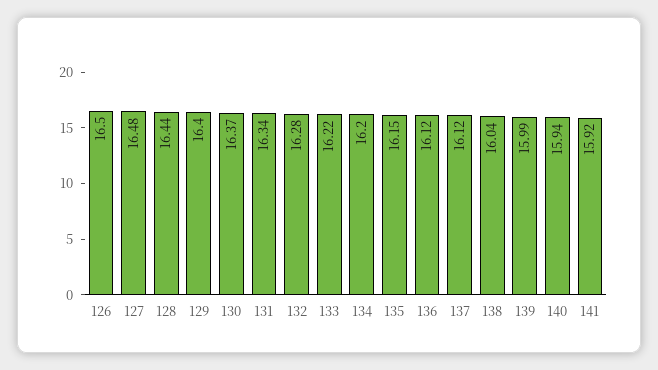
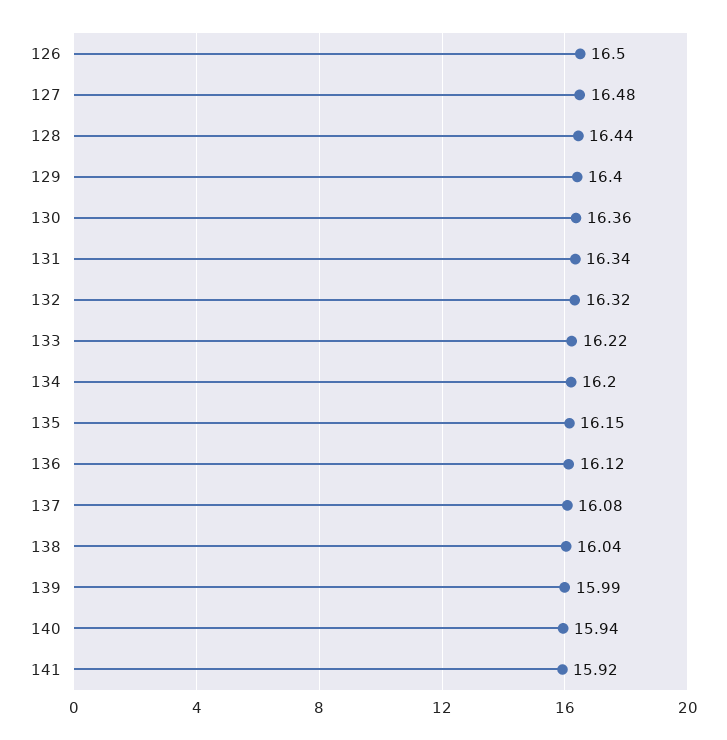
130: 16.37 -> 16.36
132: 16.28 -> 16.32
137: 16.12 -> 16.08

